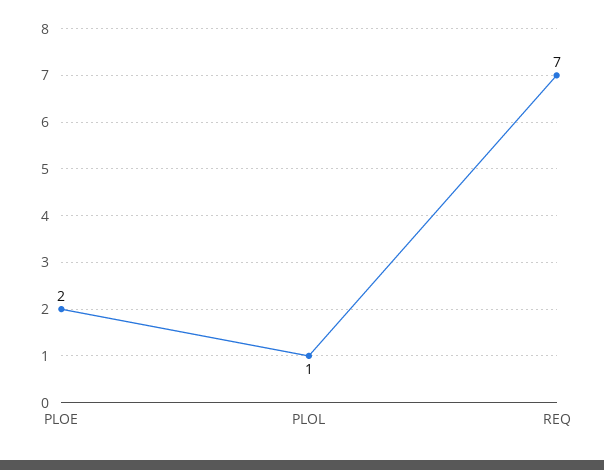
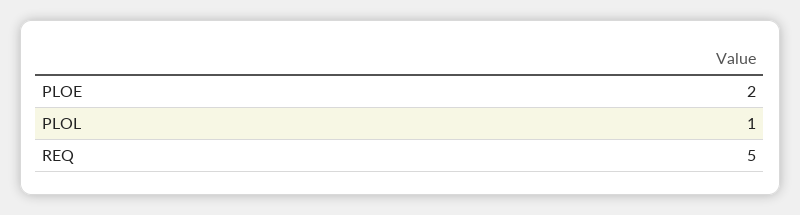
REQ: 7 -> 5

